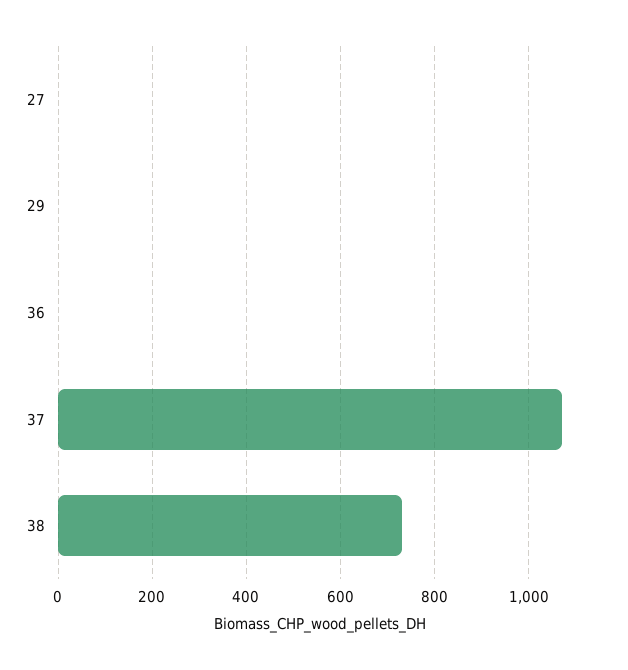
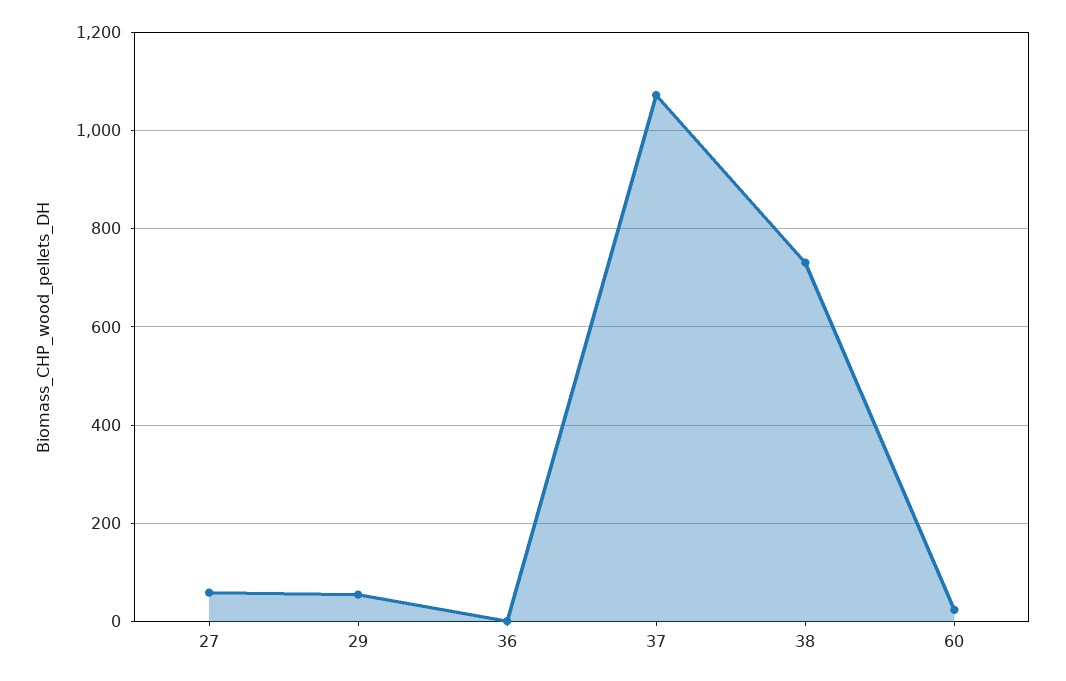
27: 0 -> 60
29: 0 -> 60
60: none -> 20

